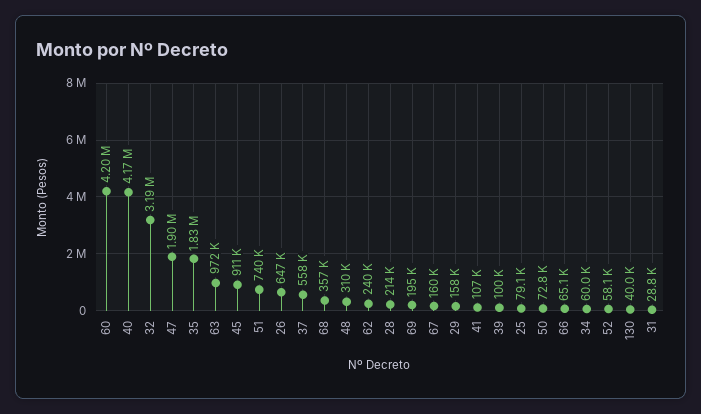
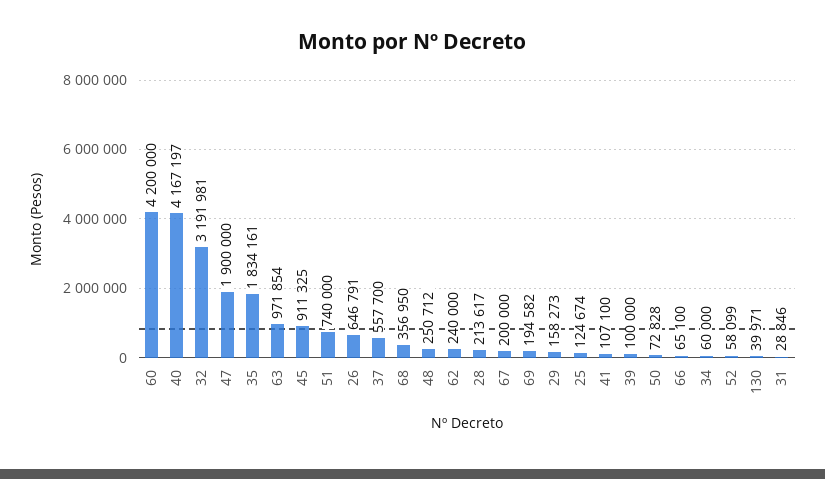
48: 310000 -> 250712
67: 160000 -> 200000
25: 79100 -> 124674

